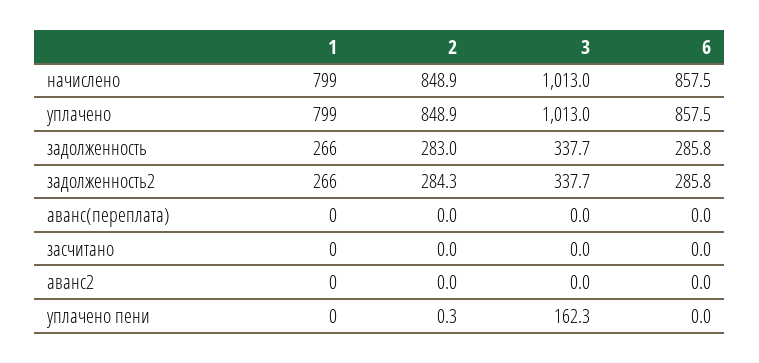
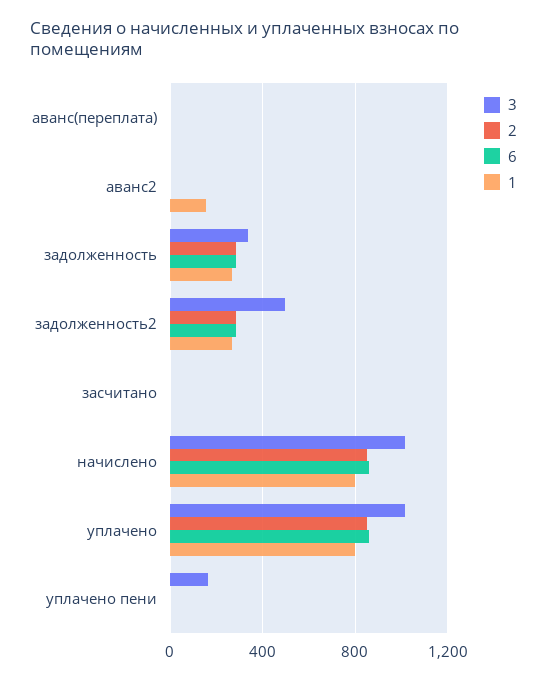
3, задолженность2: 337.7 -> 500
1, аванс2: 0 -> 150

